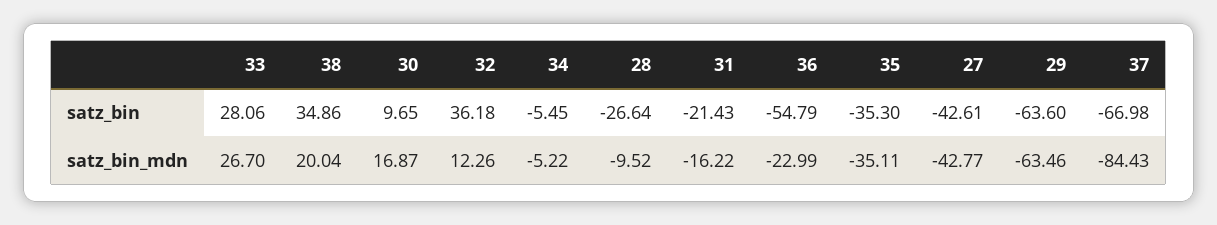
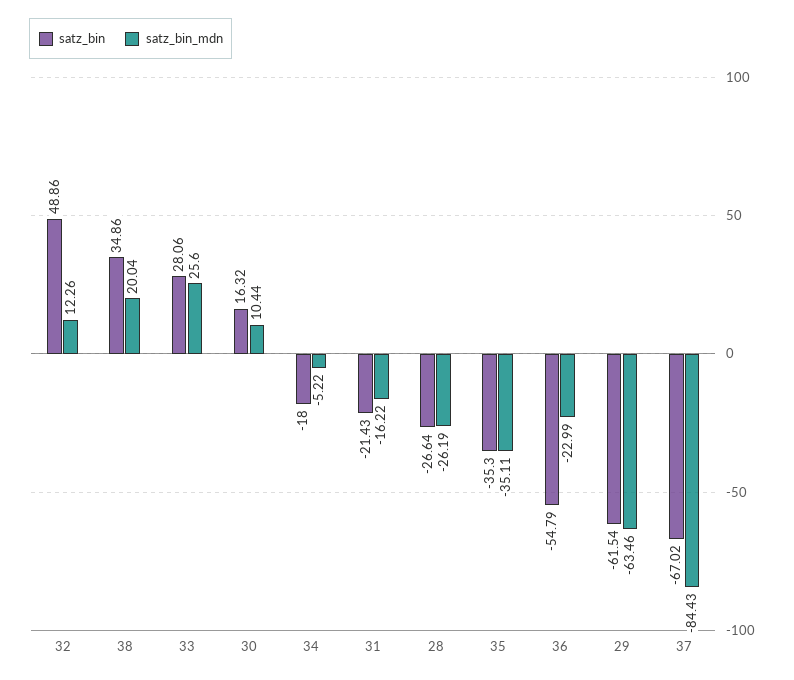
satz_bin, 30: 9.65 -> 16.32
satz_bin, 32: 36.18 -> 48.86
satz_bin, 34: -5.45 -> -18
satz_bin, 27: -42.61 -> none
satz_bin, 29: -63.6 -> -61.54
satz_bin, 37: -66.98 -> -67.02
satz_bin_mdn, 33: 26.7 -> 25.6
satz_bin_mdn, 30: 16.87 -> 10.44
satz_bin_mdn, 28: -9.52 -> -26.19
satz_bin_mdn, 27: -42.77 -> none

